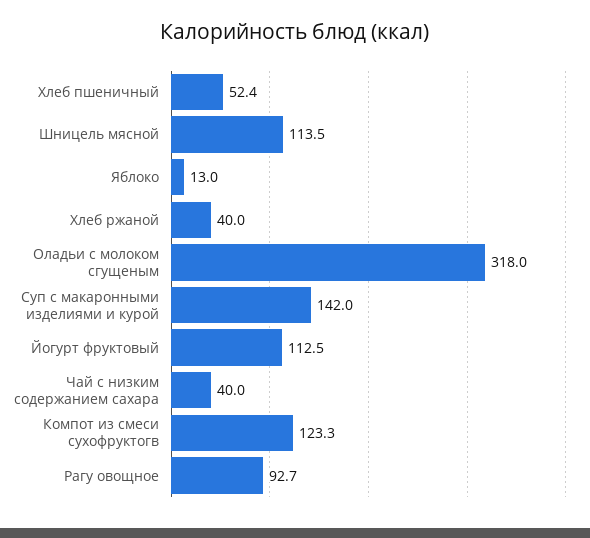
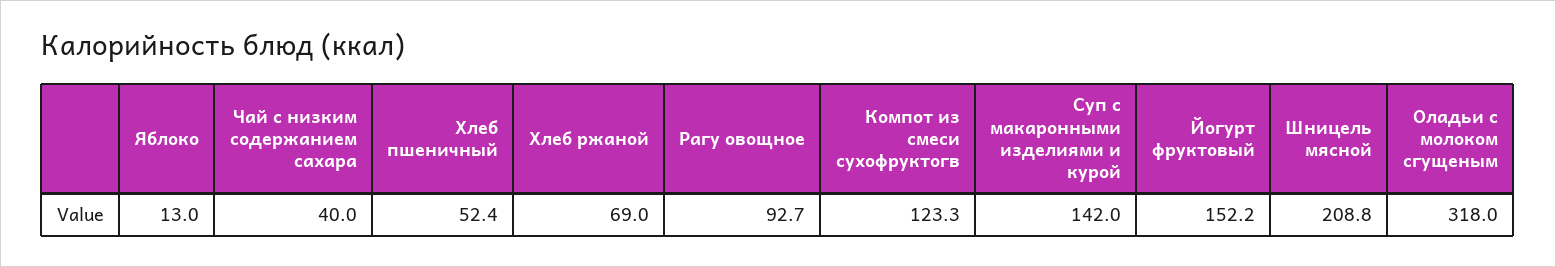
Шницель мясной: 113.5 -> 208.8
Хлеб ржаной: 40 -> 69
Йогурт фруктовый: 112.5 -> 152.2

